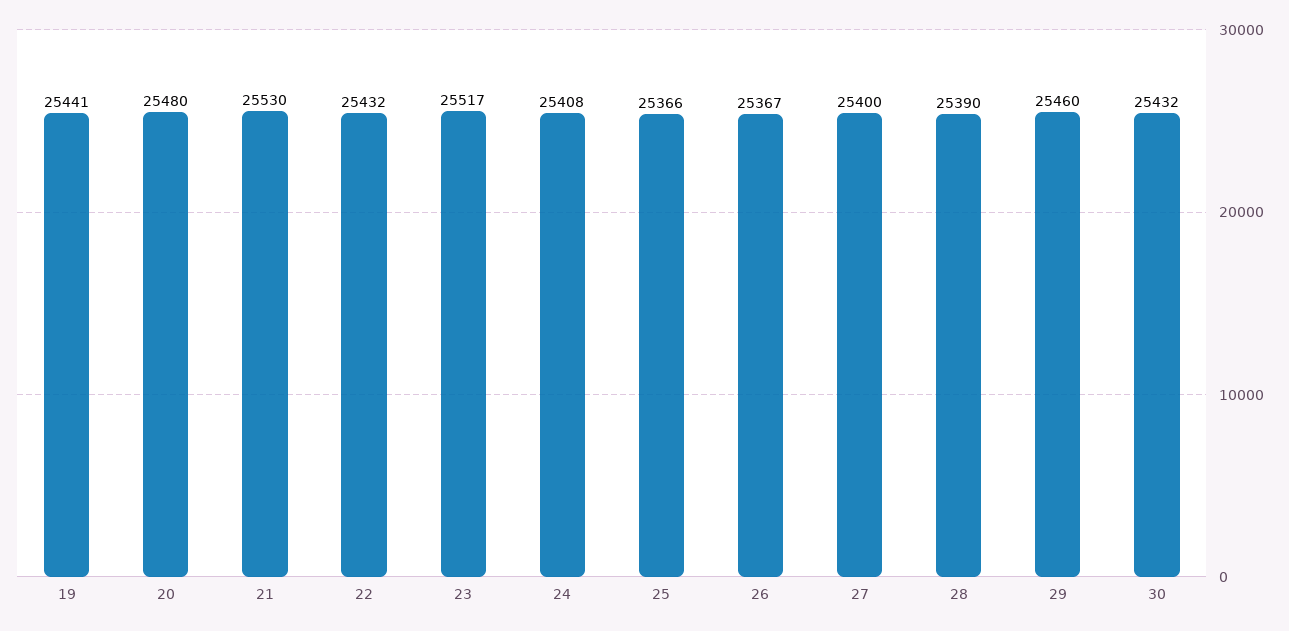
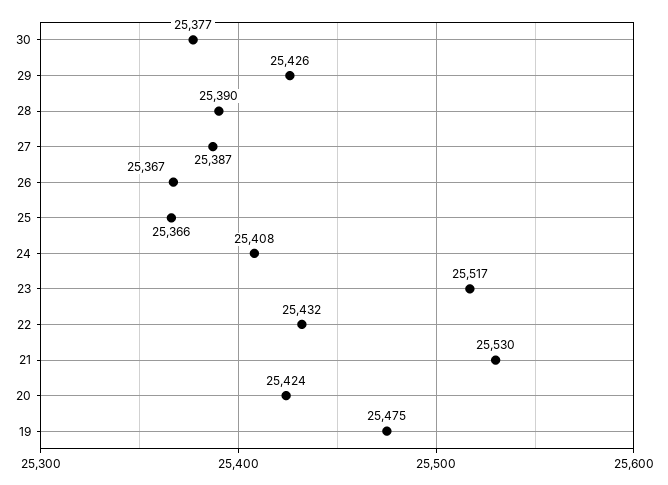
19: 25441 -> 25475
20: 25480 -> 25424
27: 25400 -> 25387
29: 25460 -> 25426
30: 25432 -> 25377

